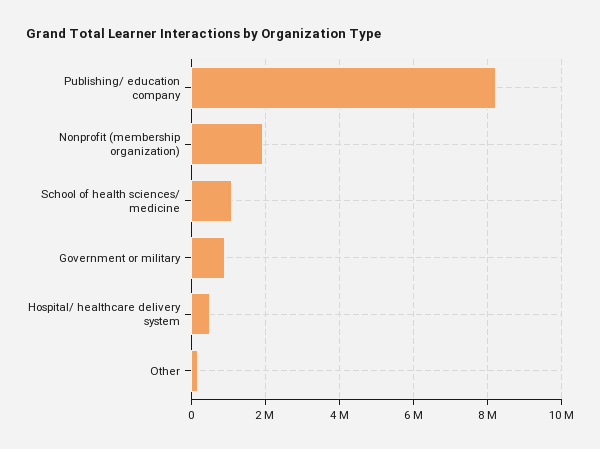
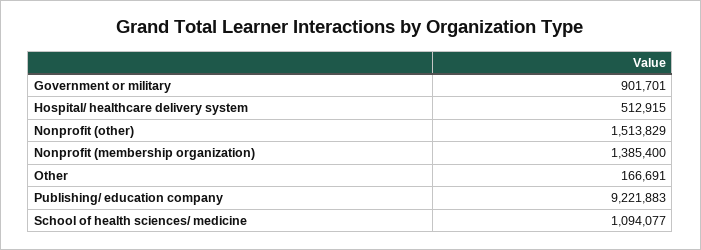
Publishing/ education company: 8200000 -> 9221883
Nonprofit (membership organization): 2000000 -> 1385400
Nonprofit (other): none -> 1513829

